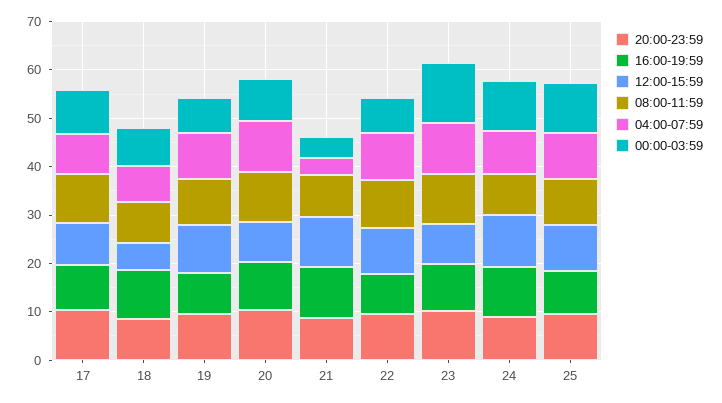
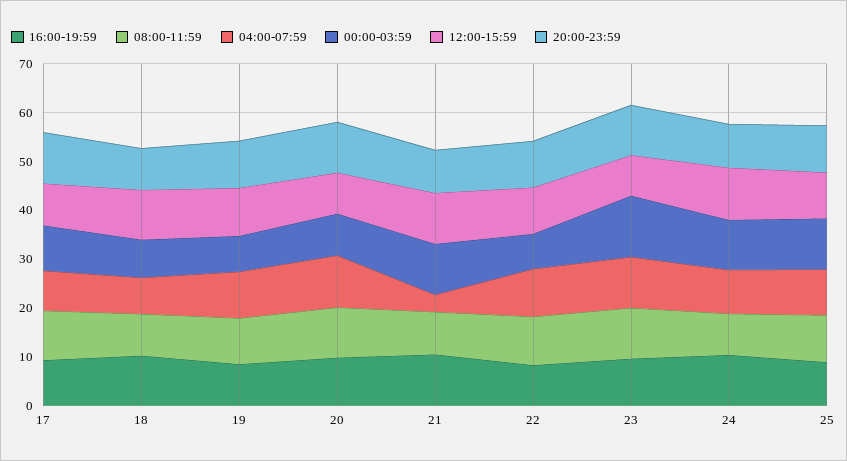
12:00-15:59, 18: 6 -> 10
00:00-03:59, 21: 4 -> 10

